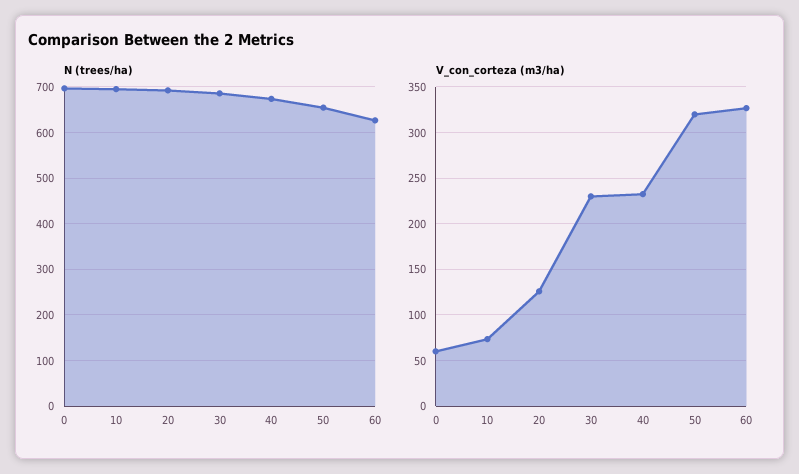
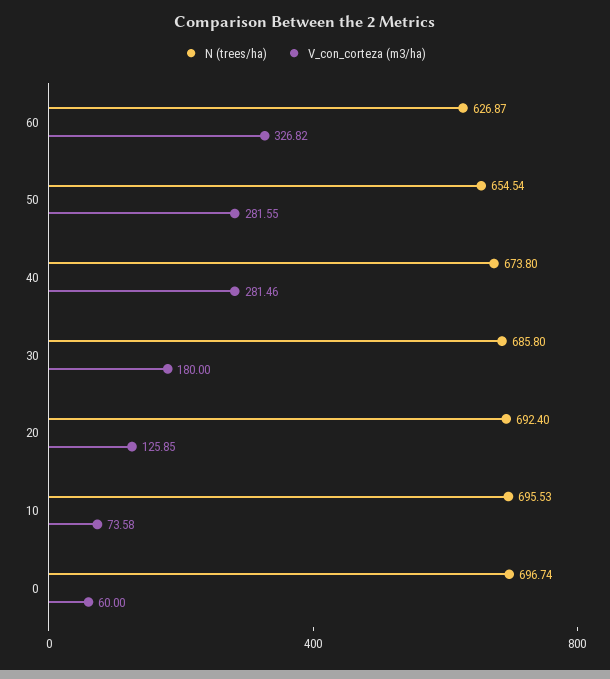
V_con_corteza (m3/ha), 30: 230 -> 180
V_con_corteza (m3/ha), 40: 230 -> 281.46
V_con_corteza (m3/ha), 50: 320 -> 281.55

